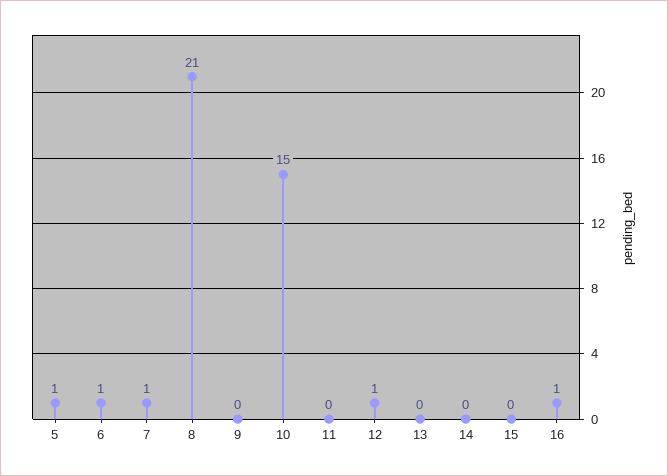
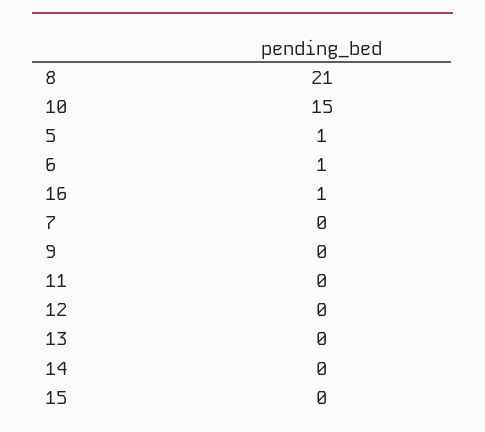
7: 1 -> 0
12: 1 -> 0

